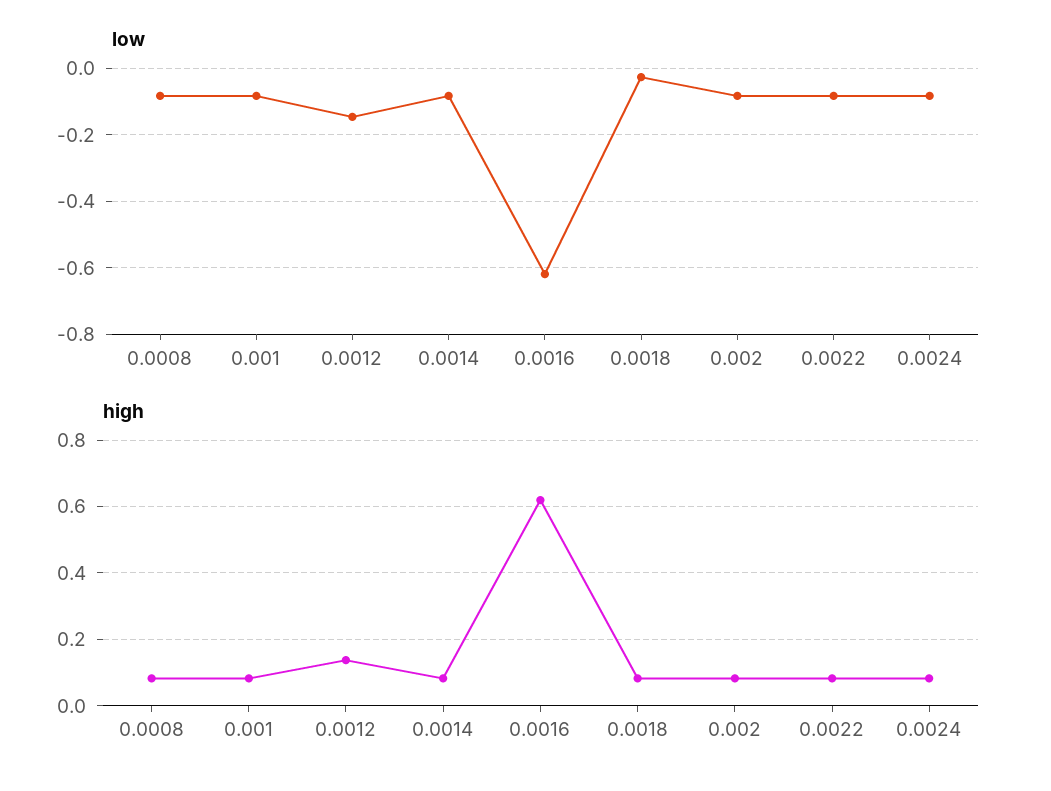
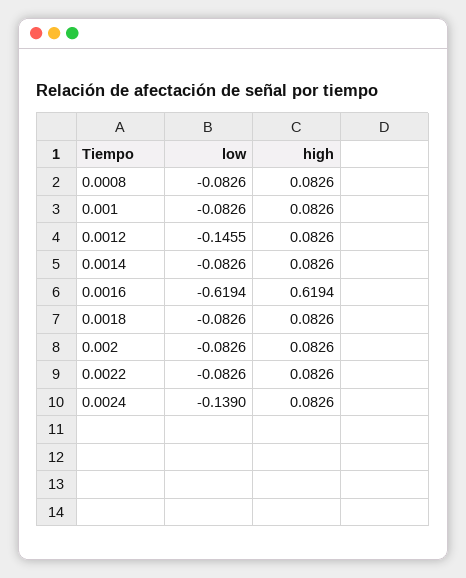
low, 0.0018: -0.02 -> -0.0826
low, 0.0024: -0.08 -> -0.139
high, 0.0012: 0.14 -> 0.0826

